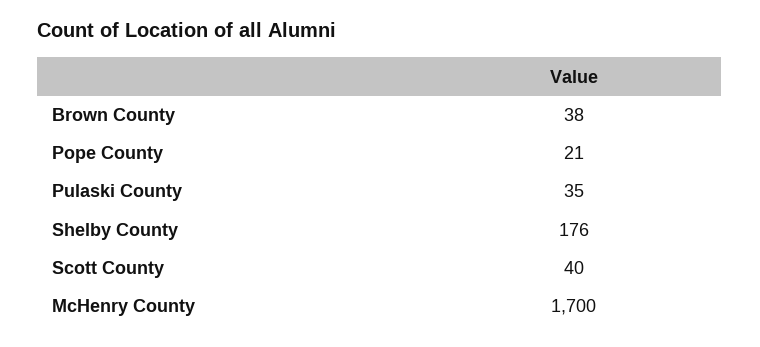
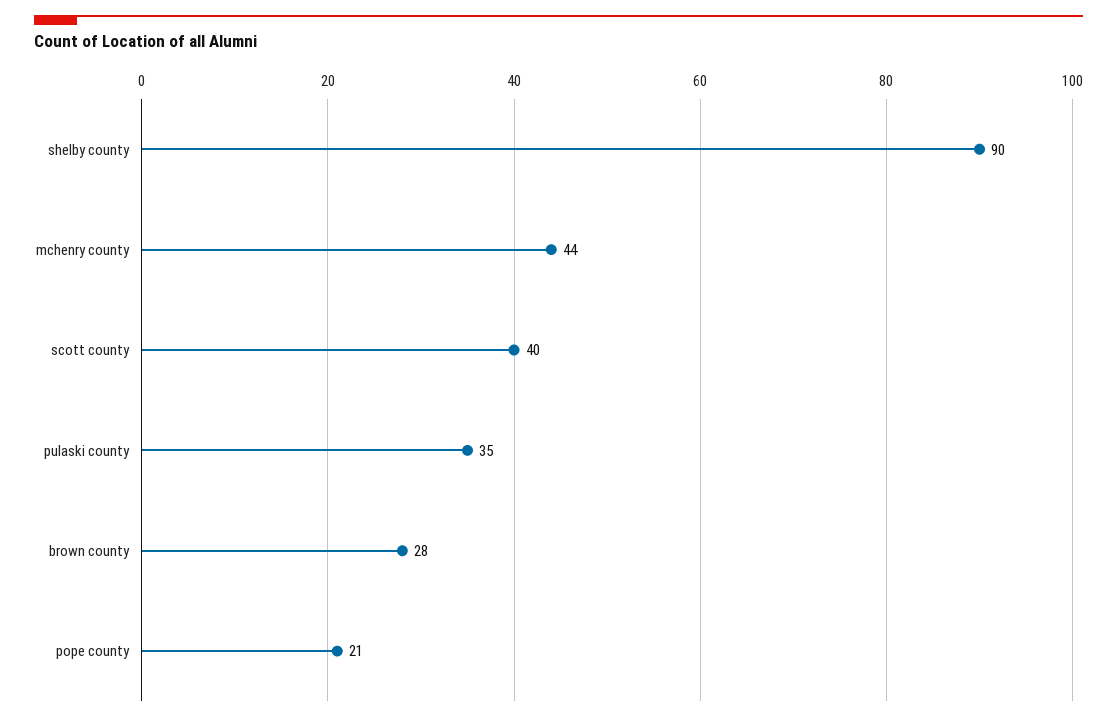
Brown County: 38 -> 28
Shelby County: 176 -> 90
McHenry County: 1700 -> 44

